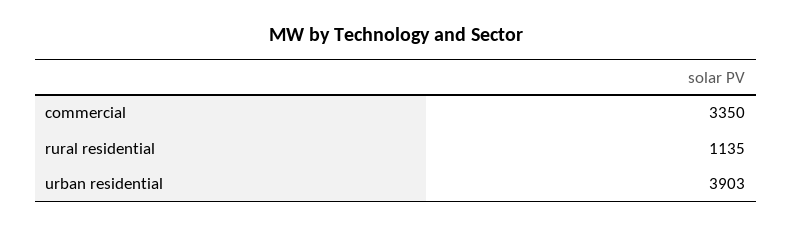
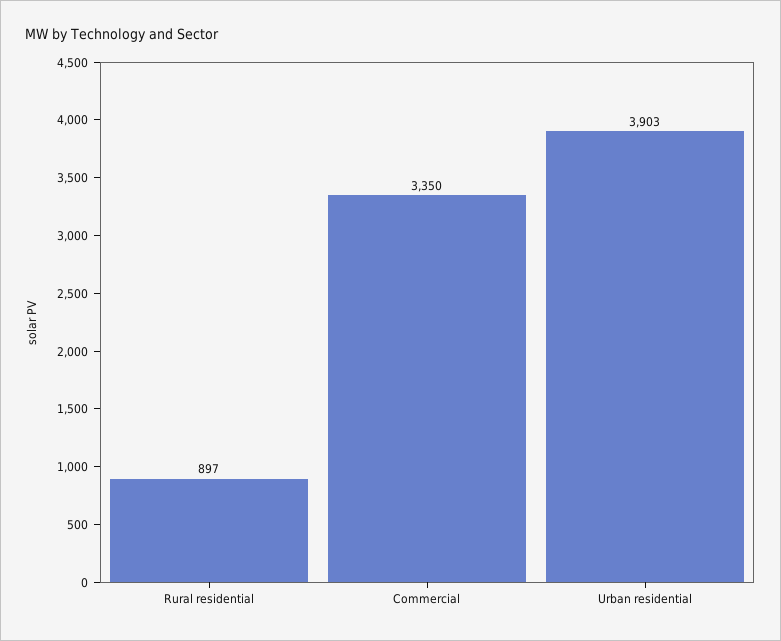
rural residential: 1135 -> 897

